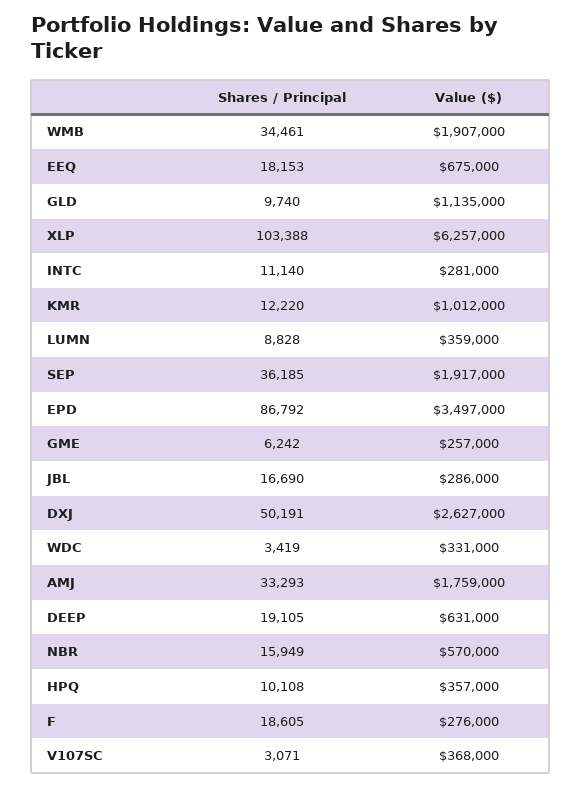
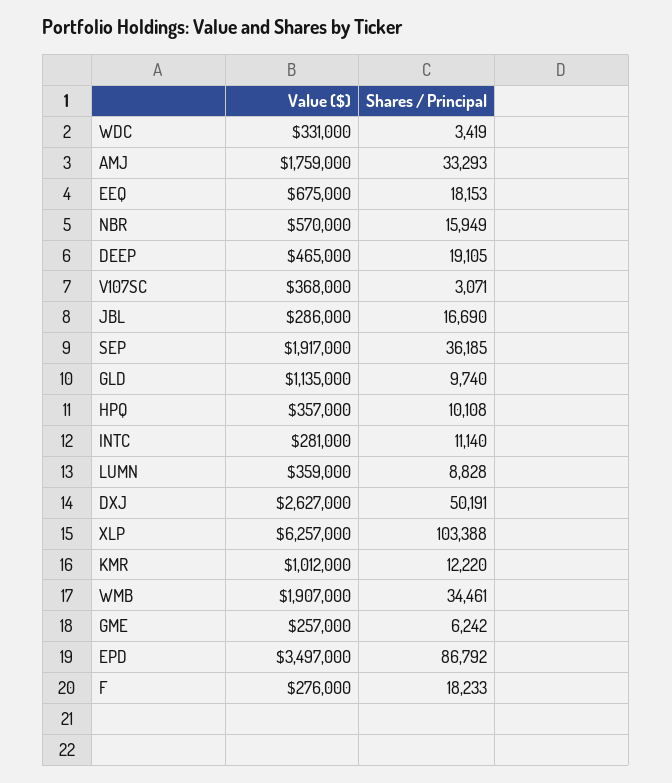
Value ($), DEEP: 631000 -> 465000
Shares / Principal, F: 18605 -> 18233

